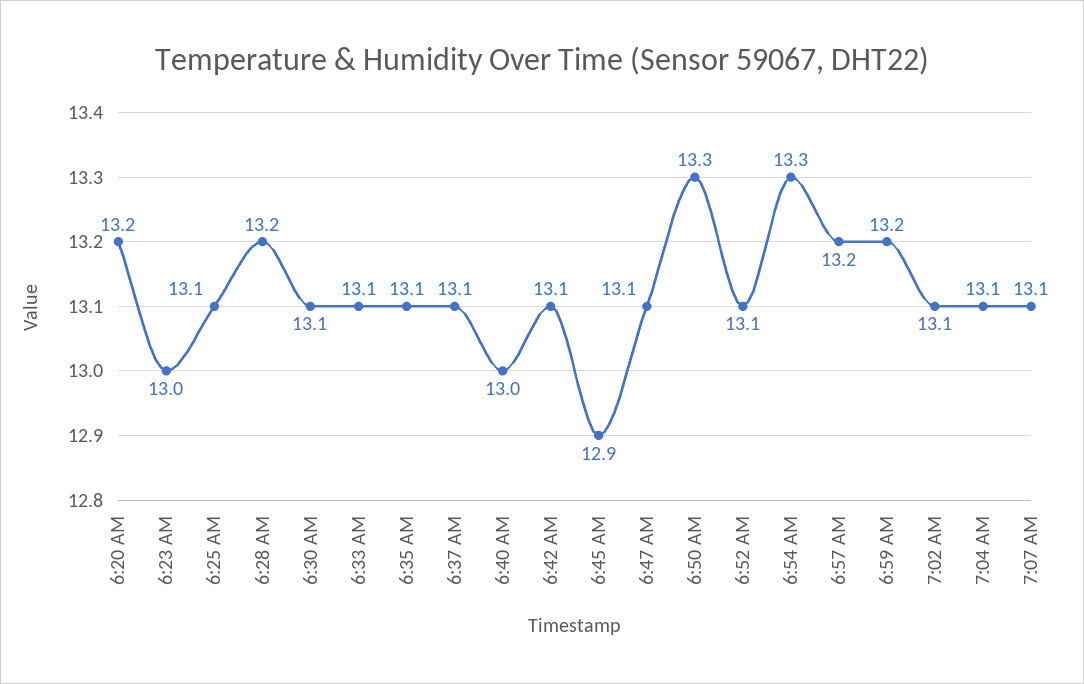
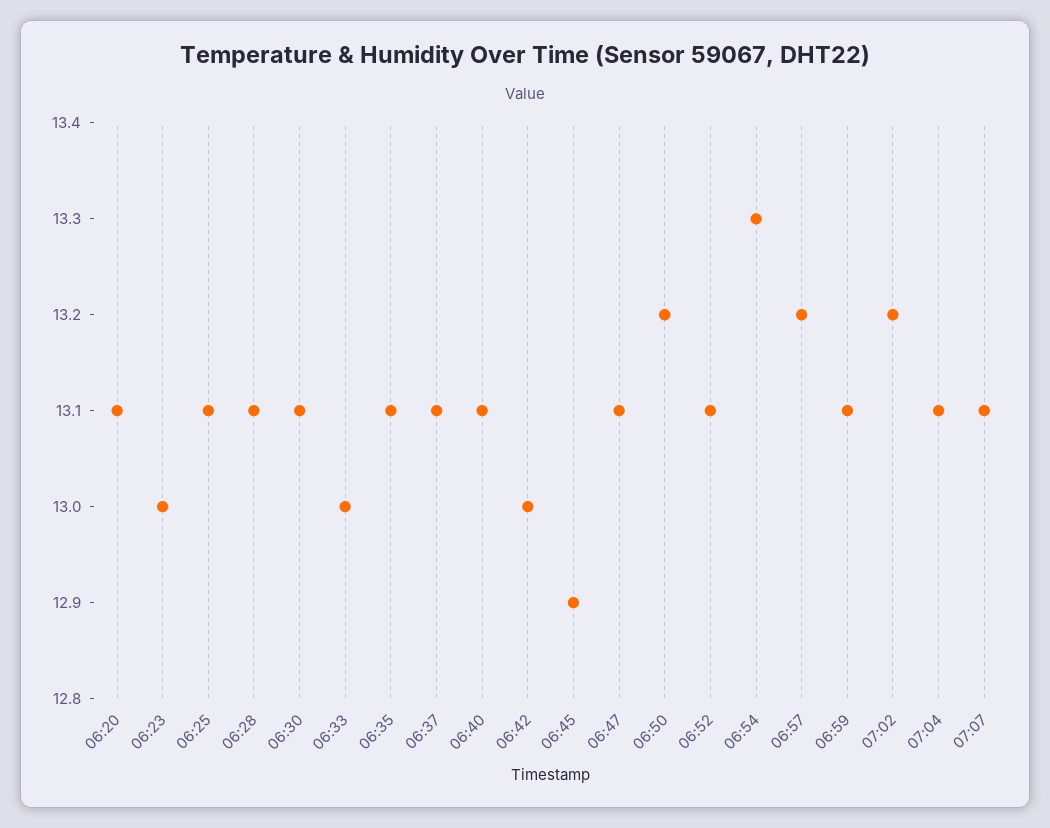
6:20 AM: 13.2 -> 13.1
6:28 AM: 13.2 -> 13.1
6:33 AM: 13.1 -> 13
6:40 AM: 13 -> 13.1
6:42 AM: 13.1 -> 13
6:50 AM: 13.3 -> 13.2
6:59 AM: 13.2 -> 13.1
7:02 AM: 13.1 -> 13.2

